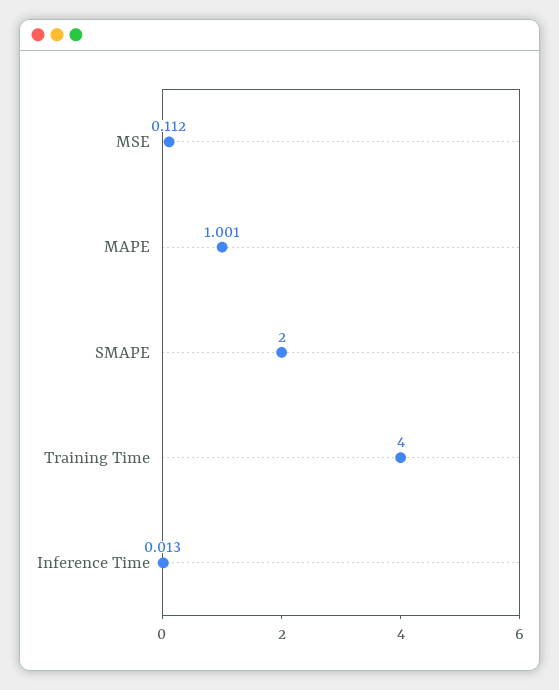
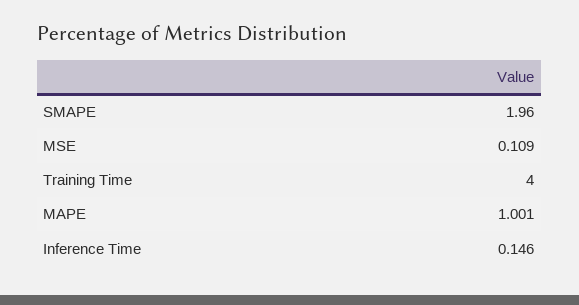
MSE: 0.112 -> 0.109
SMAPE: 2 -> 1.96
Inference Time: 0.013 -> 0.146

